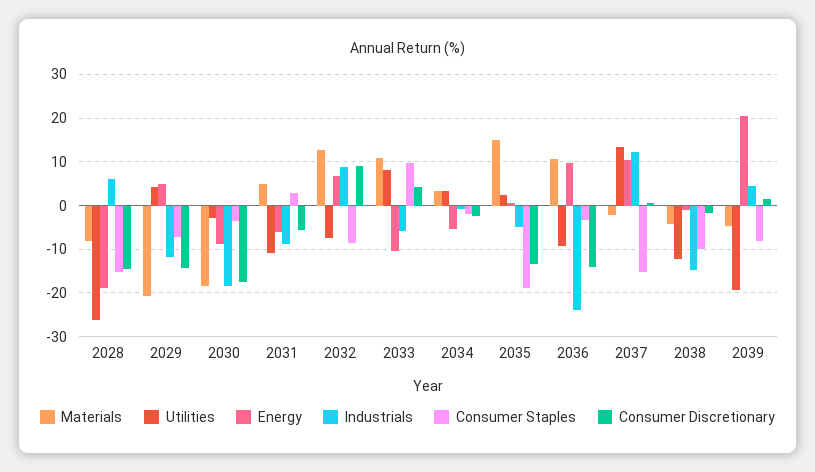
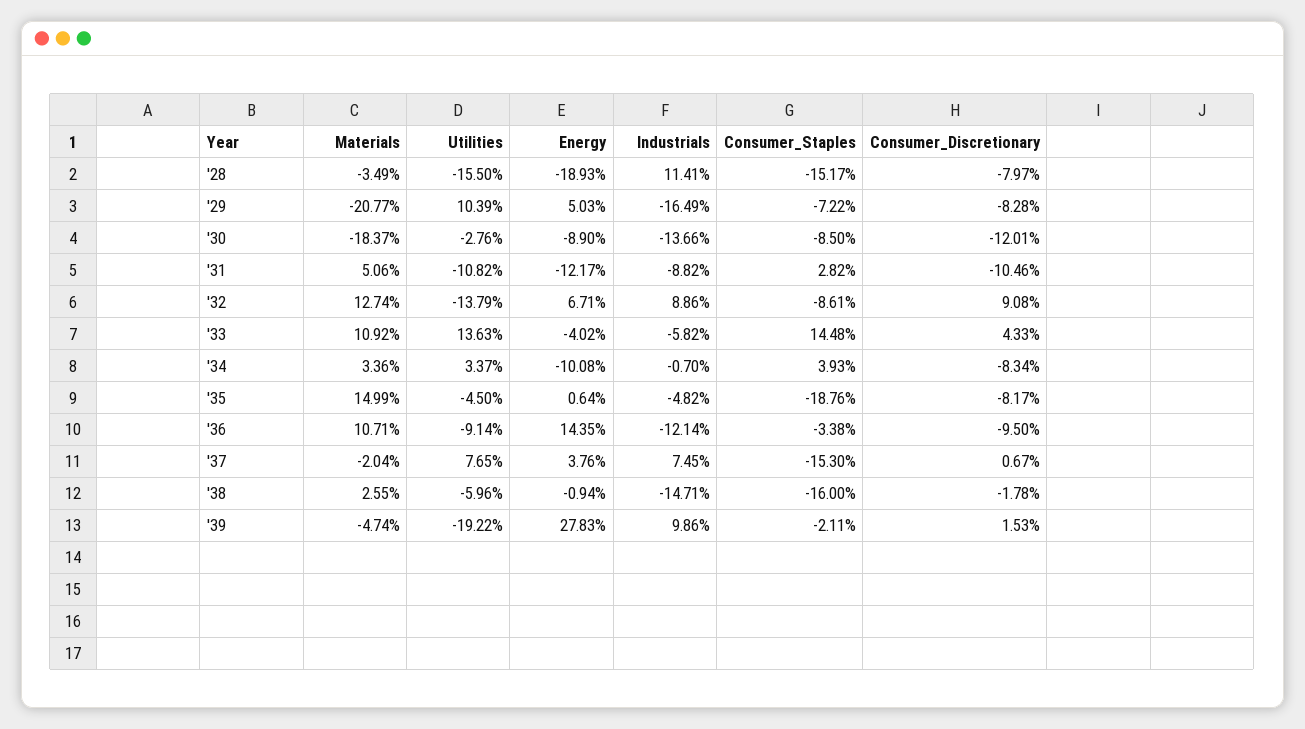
Materials, 2028: -8 -> -3.49
Utilities, 2028: -26 -> -15.5
Industrials, 2028: 6 -> 11.41
Consumer Discretionary, 2028: -14 -> -7.97
Utilities, 2029: 4 -> 10.39
Industrials, 2029: -12 -> -16.49
Consumer Discretionary, 2029: -14 -> -8.28
Industrials, 2030: -18 -> -13.66
Consumer Staples, 2030: -4 -> -8.5
Consumer Discretionary, 2030: -18 -> -12.01
Energy, 2031: -6 -> -12.17
Consumer Discretionary, 2031: -6 -> -10.46
Utilities, 2032: -8 -> -13.79
Utilities, 2033: 8 -> 13.63
Energy, 2033: -10 -> -4.02
Consumer Staples, 2033: 10 -> 14.48
Energy, 2034: -6 -> -10.08
Consumer Staples, 2034: -2 -> 3.93
Consumer Discretionary, 2034: -2 -> -8.34
Utilities, 2035: 2 -> -4.5
Consumer Discretionary, 2035: -14 -> -8.17
Energy, 2036: 10 -> 14.35
Industrials, 2036: -24 -> -12.14
Consumer Discretionary, 2036: -14 -> -9.5
Utilities, 2037: 14 -> 7.65
Energy, 2037: 10 -> 3.76
Industrials, 2037: 12 -> 7.45
Materials, 2038: -4 -> 2.55
Utilities, 2038: -12 -> -5.96
Consumer Staples, 2038: -10 -> -16
Energy, 2039: 20 -> 27.83
Industrials, 2039: 4 -> 9.86
Consumer Staples, 2039: -8 -> -2.11

